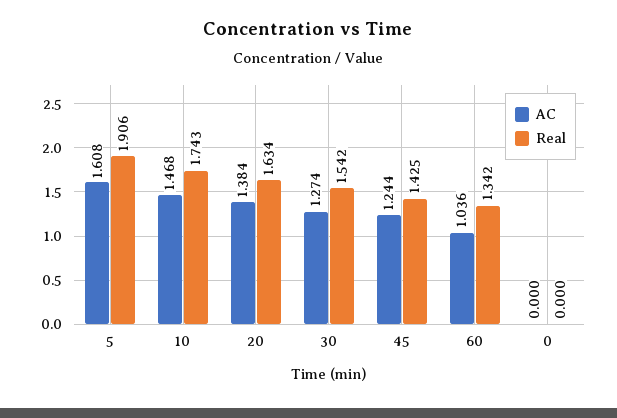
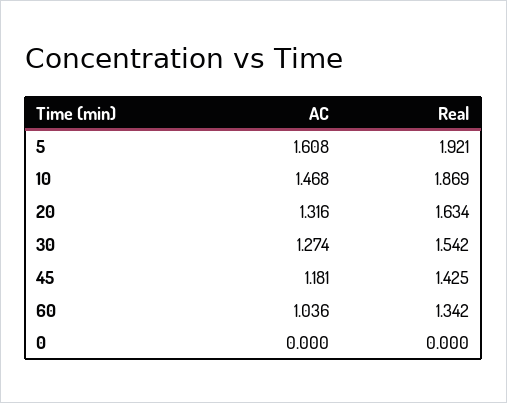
Real, 5: 1.906 -> 1.921
Real, 10: 1.743 -> 1.869
AC, 20: 1.384 -> 1.316
AC, 45: 1.244 -> 1.181

